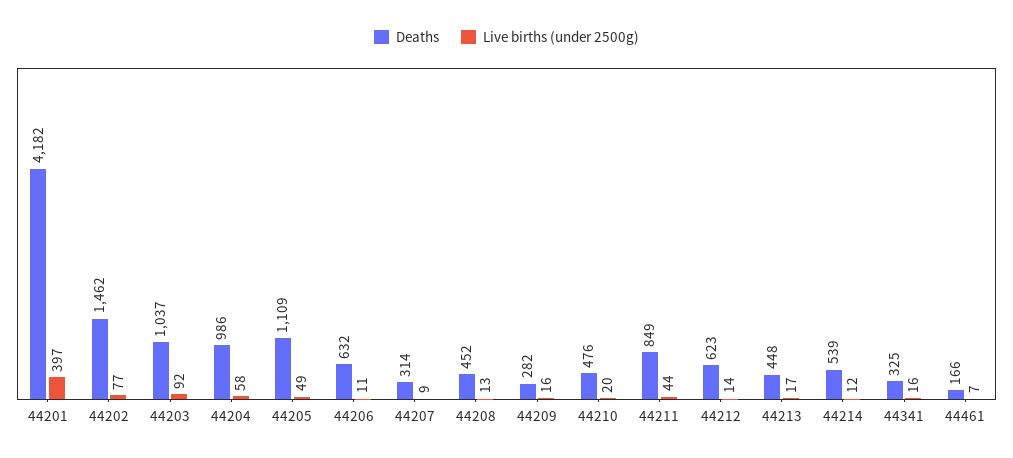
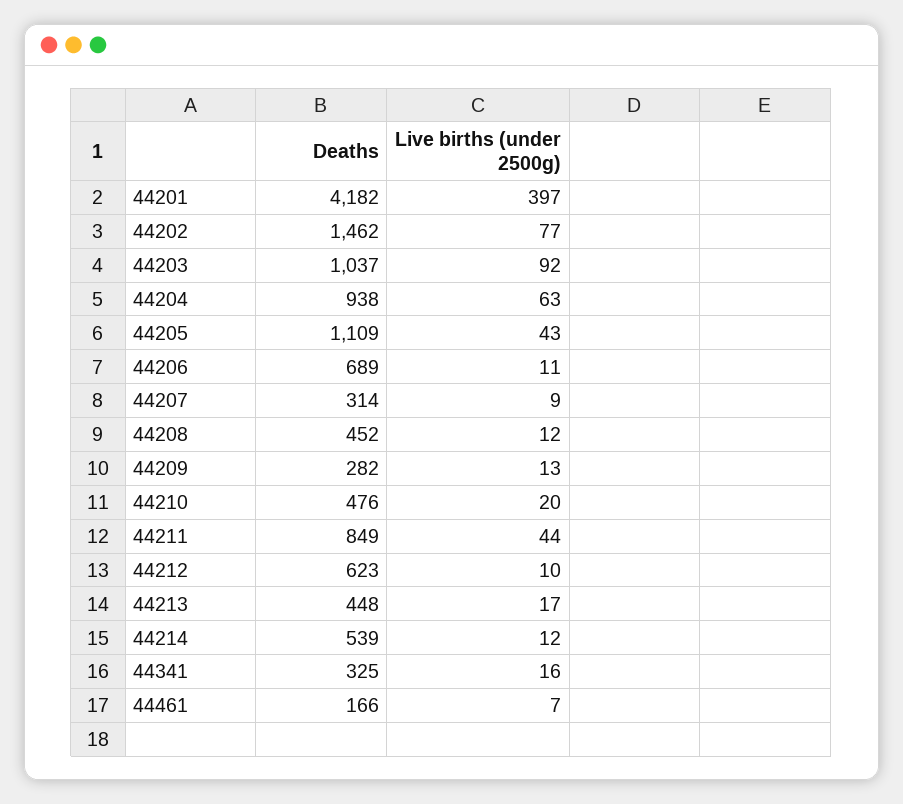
Deaths, 44204: 986 -> 938
Live births (under 2500g), 44204: 58 -> 63
Live births (under 2500g), 44205: 49 -> 43
Deaths, 44206: 632 -> 689
Live births (under 2500g), 44208: 13 -> 12
Live births (under 2500g), 44209: 16 -> 13
Live births (under 2500g), 44212: 14 -> 10

